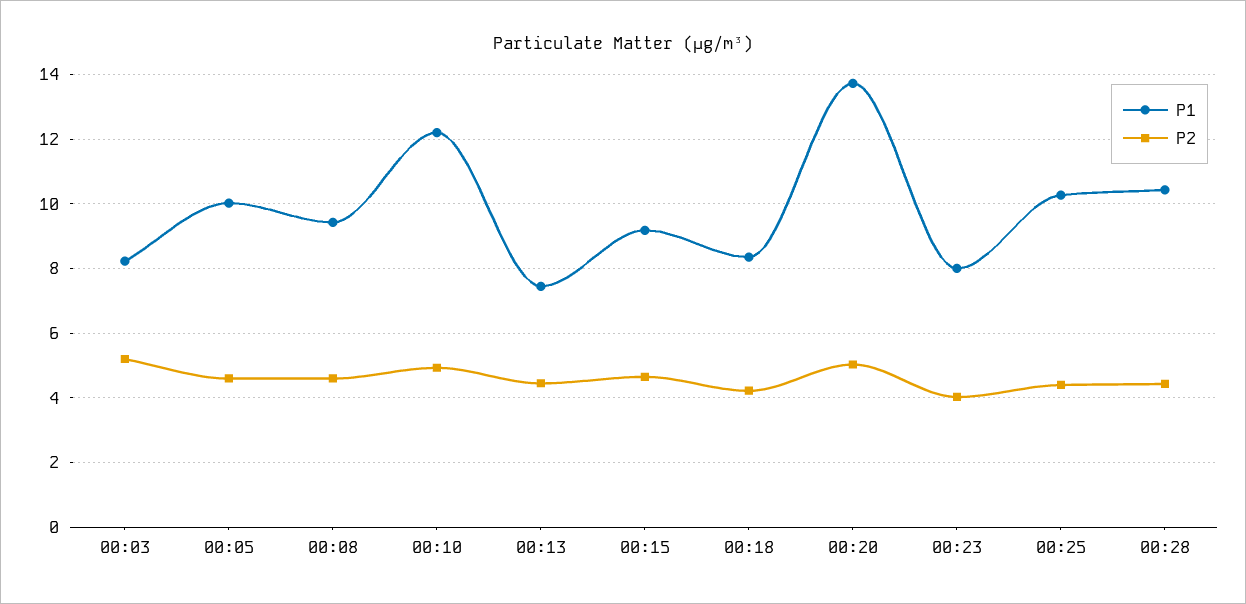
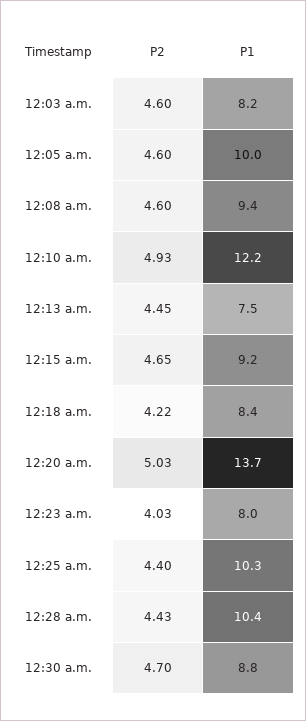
P2, 00:03: 5.2 -> 4.6
P2, 12:30 a.m.: none -> 4.7
P1, 12:30 a.m.: none -> 8.8

